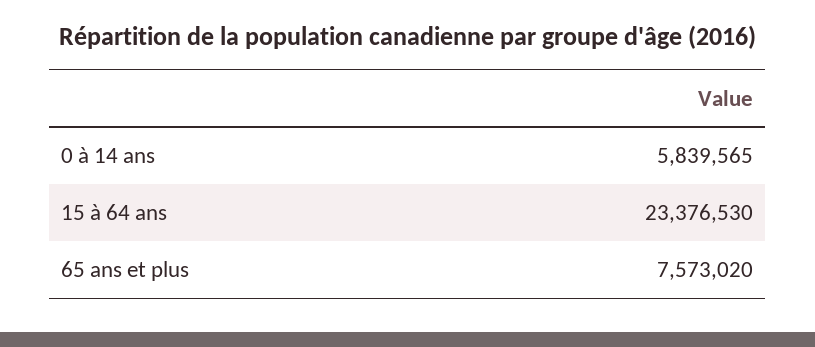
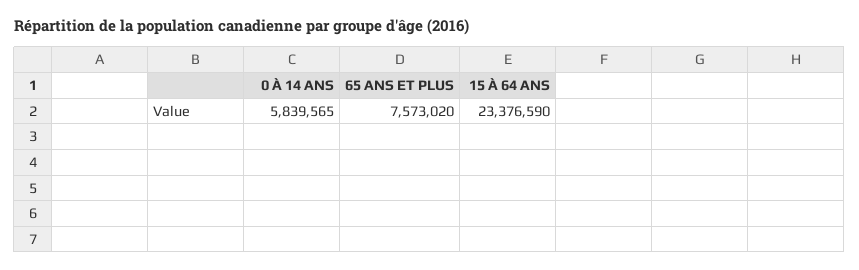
15 à 64 ans: 23376530 -> 23376590

